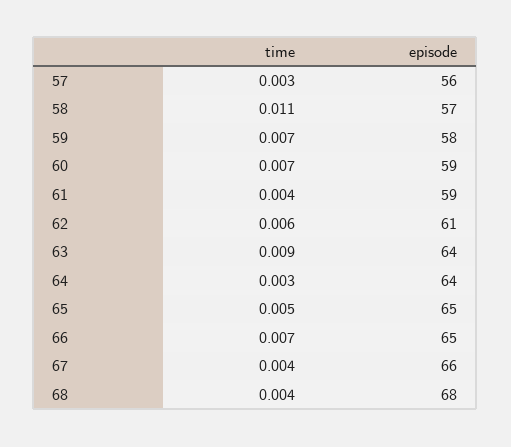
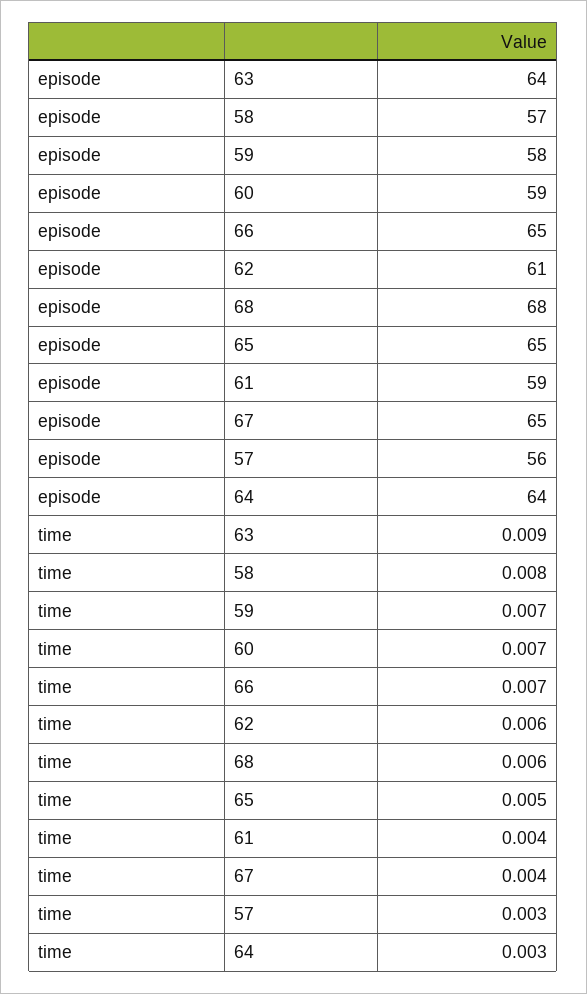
time, 58: 0.011 -> 0.008
episode, 67: 66 -> 65
time, 68: 0.004 -> 0.006

